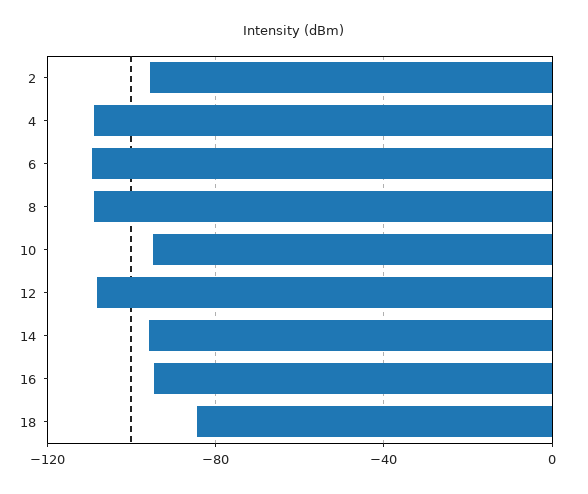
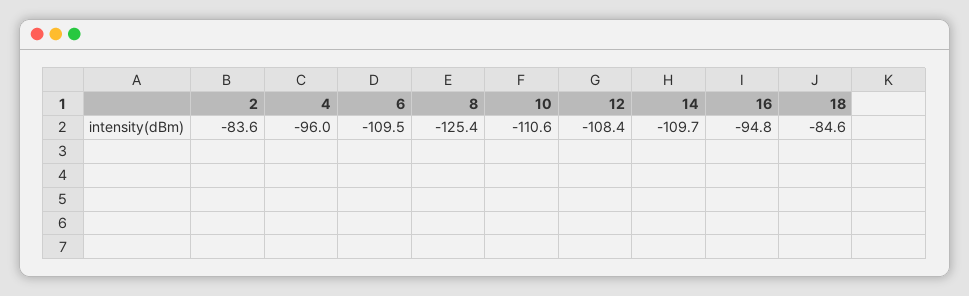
2: -95 -> -83.6
4: -110 -> -96
8: -110 -> -125.4
10: -95 -> -110.6
14: -95 -> -109.7

